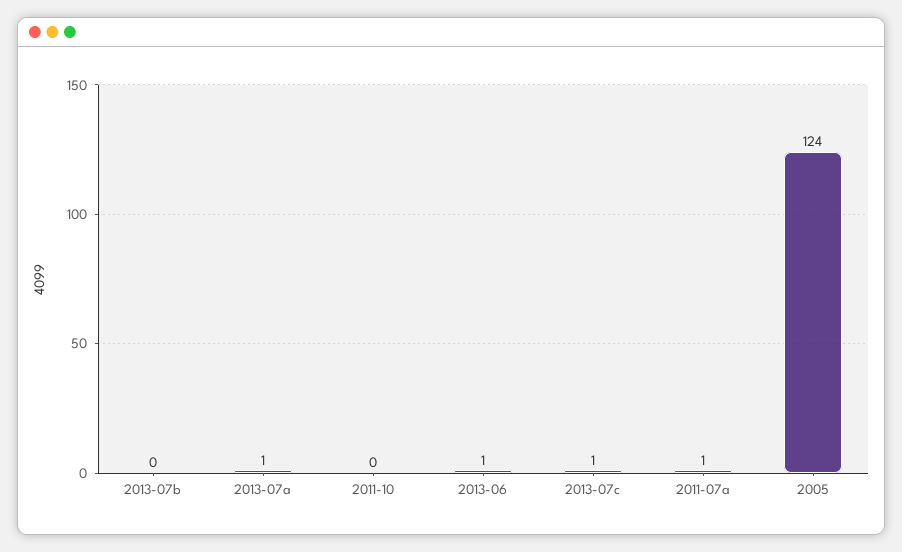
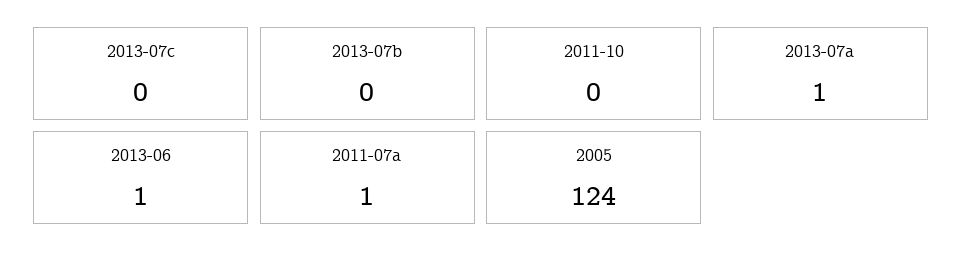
2013-07c: 1 -> 0

